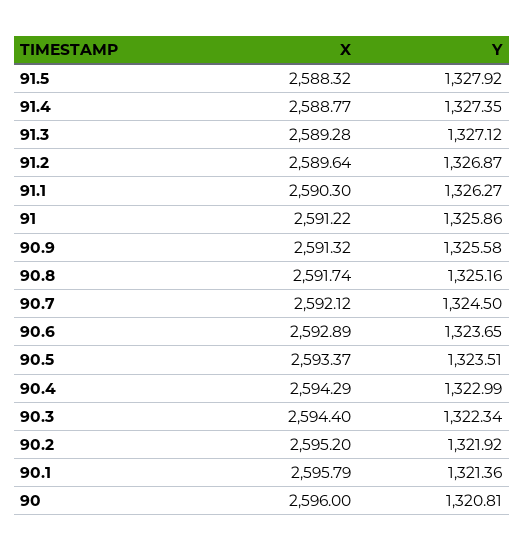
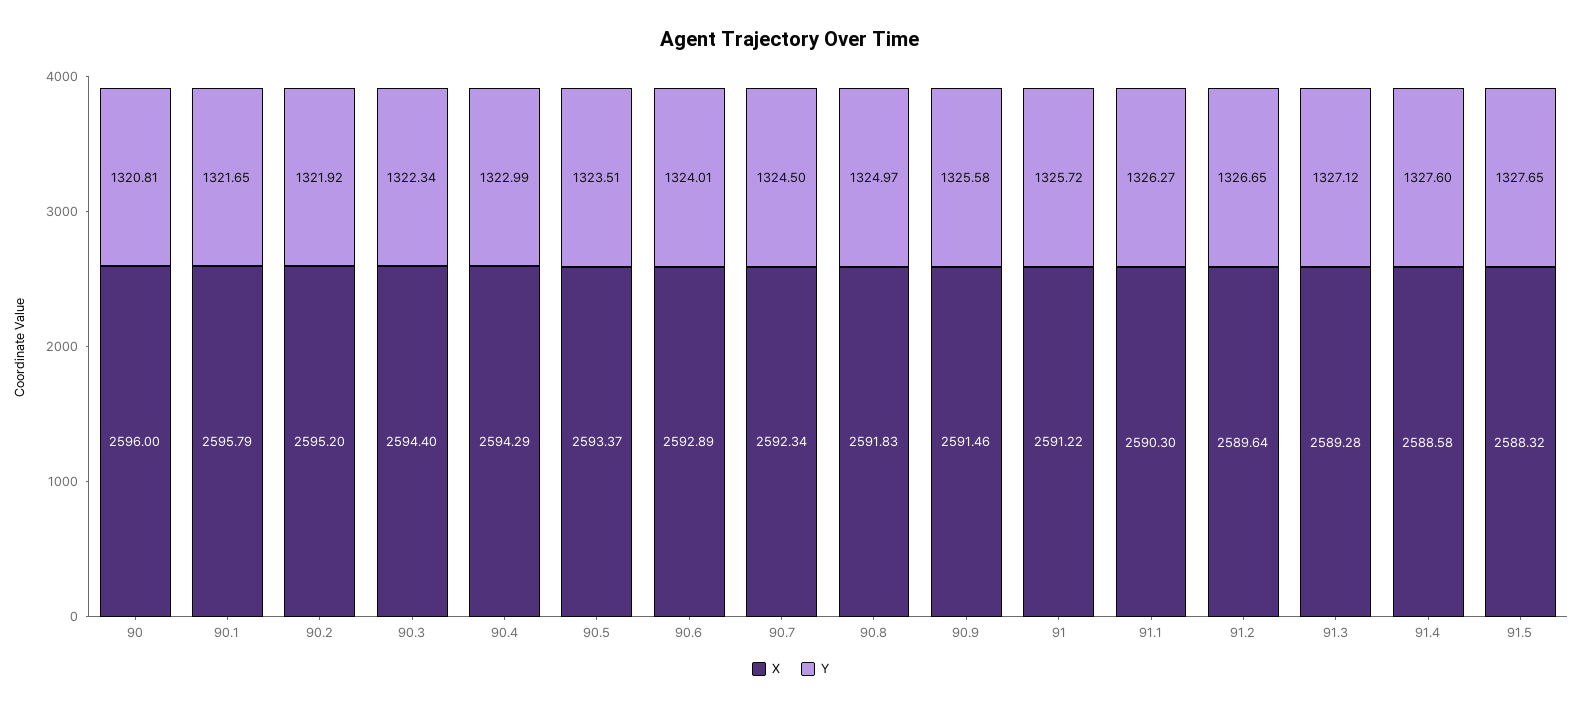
Y, 91.5: 1327.92 -> 1327.65
X, 91.4: 2588.77 -> 2588.58
Y, 91.4: 1327.35 -> 1327.6
Y, 91.2: 1326.87 -> 1326.65
Y, 91: 1325.86 -> 1325.72
X, 90.9: 2591.32 -> 2591.46
X, 90.8: 2591.74 -> 2591.83
Y, 90.8: 1325.16 -> 1324.97
X, 90.7: 2592.12 -> 2592.34
Y, 90.6: 1323.65 -> 1324.01
Y, 90.1: 1321.36 -> 1321.65

